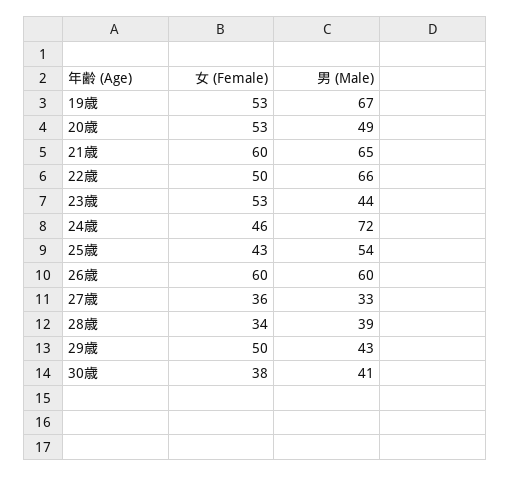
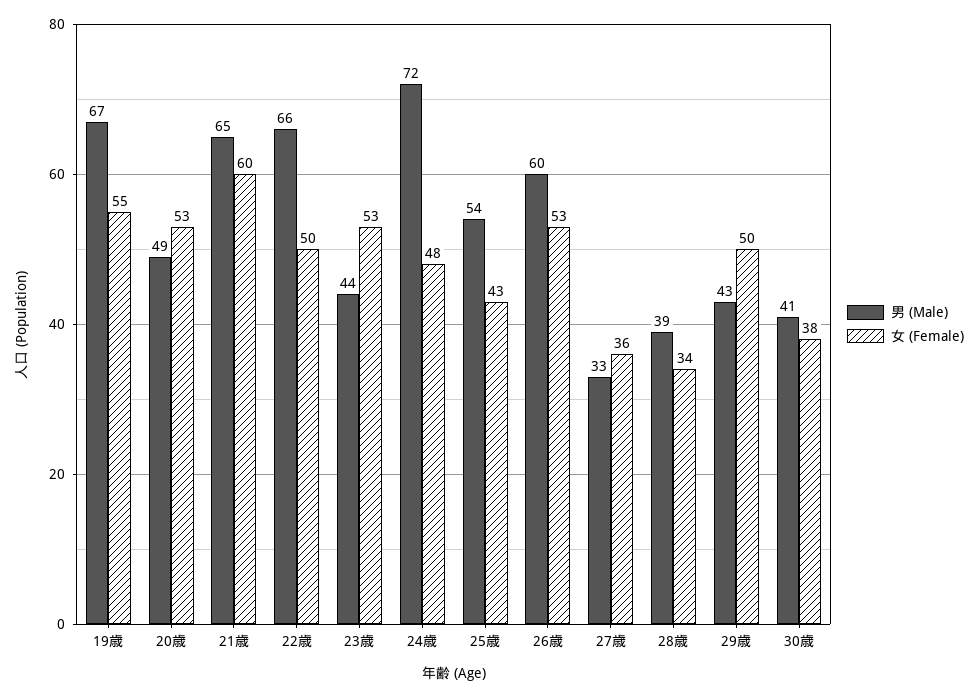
女 (Female), 19歳: 53 -> 55
女 (Female), 24歳: 46 -> 48
女 (Female), 26歳: 60 -> 53

